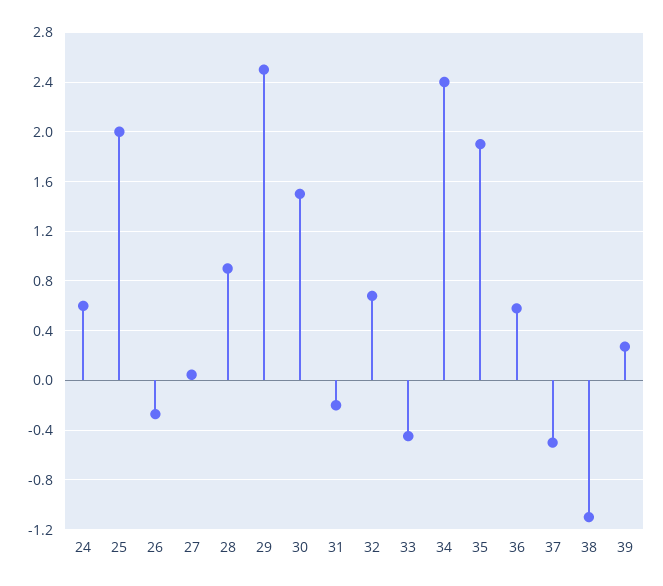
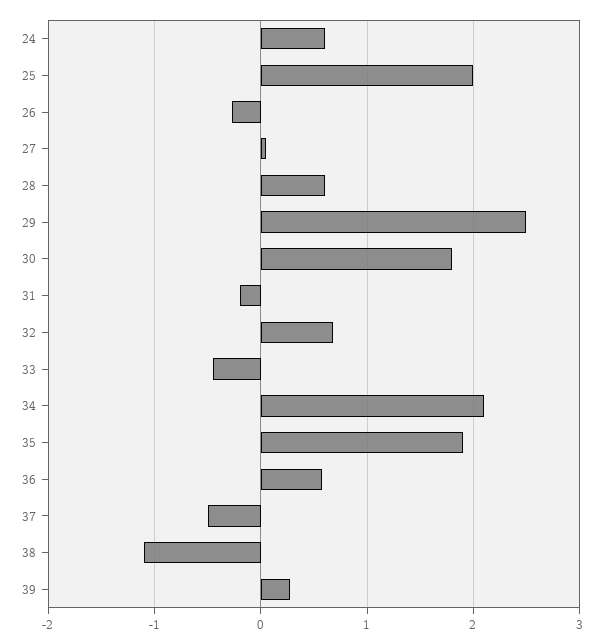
28: 0.9 -> 0.6
30: 1.5 -> 1.8
34: 2.4 -> 2.1

